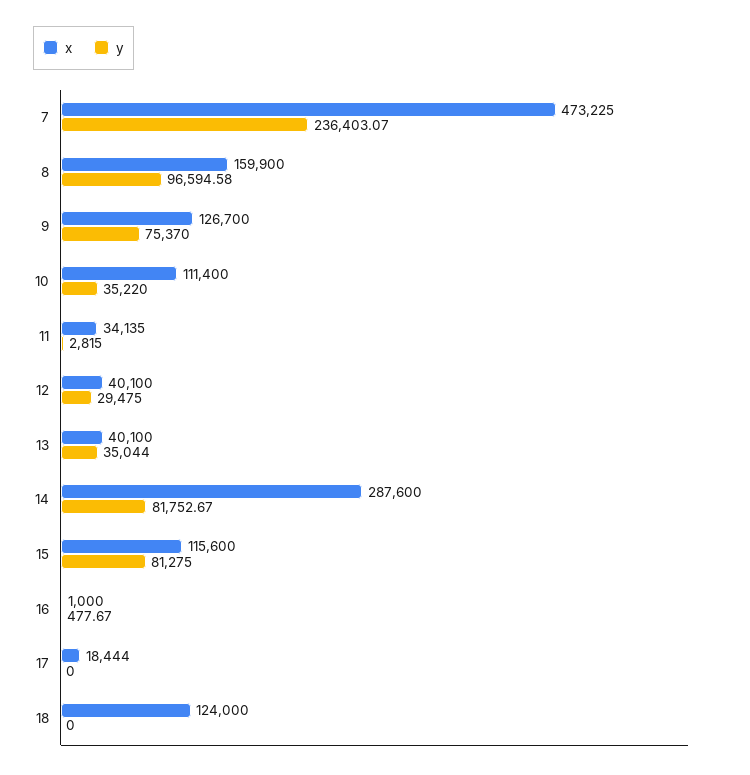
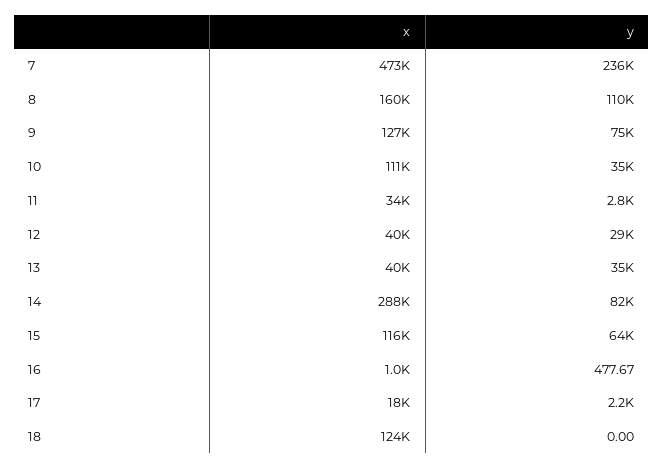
y, 8: 96594.58 -> 110000
y, 15: 81275 -> 64000
y, 17: 0 -> 2200

